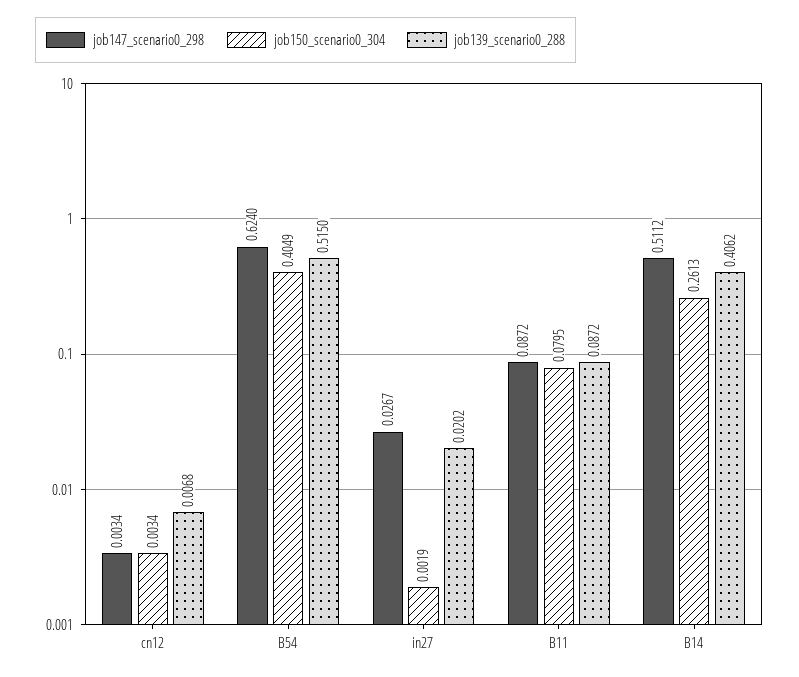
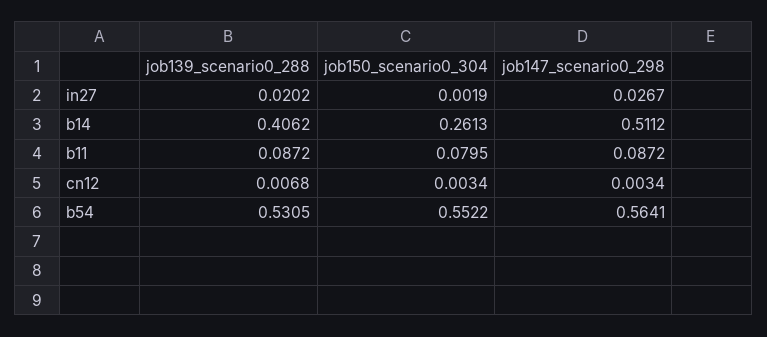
job147_scenario0_298, B54: 0.624 -> 0.5641
job150_scenario0_304, B54: 0.4049 -> 0.5522
job139_scenario0_288, B54: 0.515 -> 0.5305

